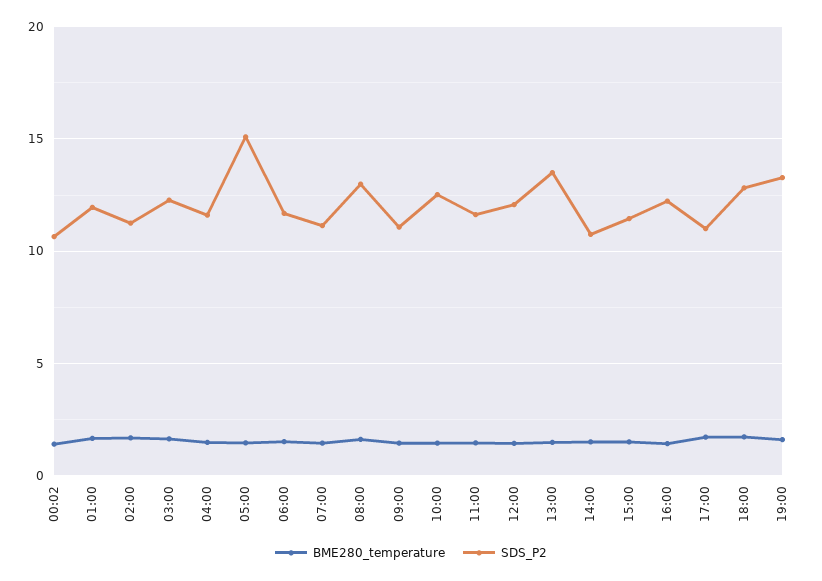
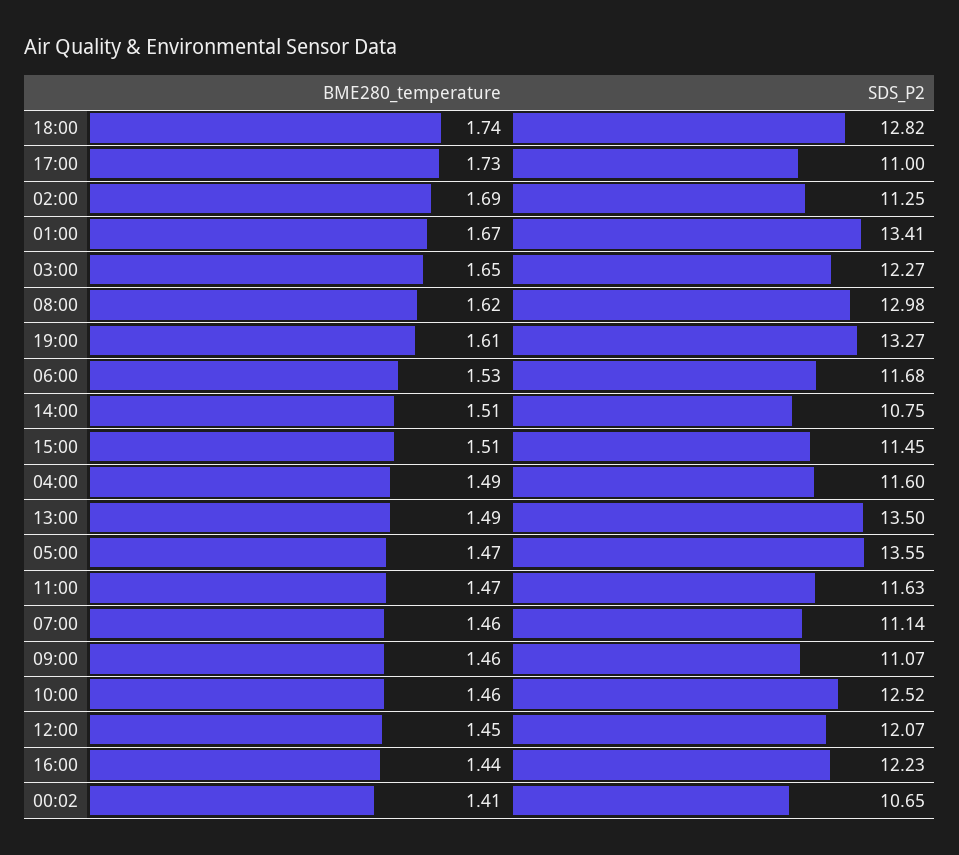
SDS_P2, 01:00: 12 -> 13.41
SDS_P2, 05:00: 15 -> 13.55

